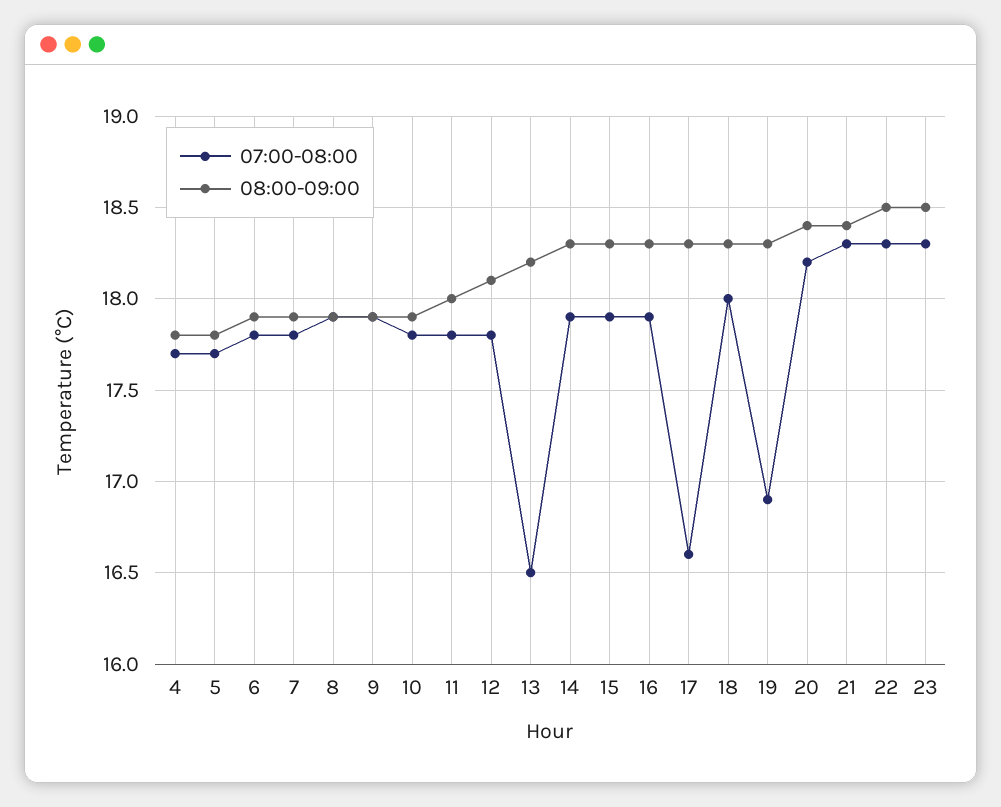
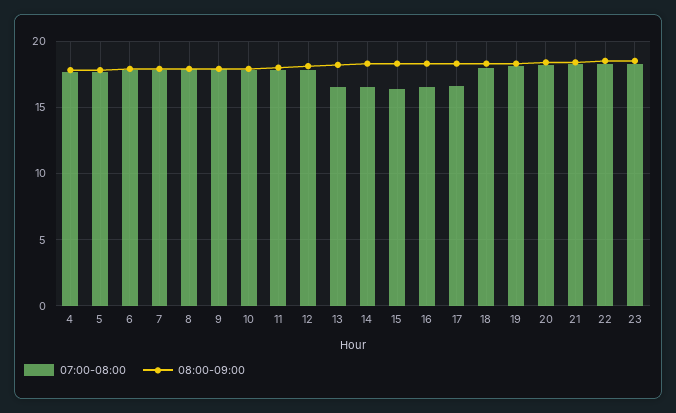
07:00-08:00, 14: 17.9 -> 16.5
07:00-08:00, 15: 17.9 -> 16.5
07:00-08:00, 16: 17.9 -> 16.5
07:00-08:00, 19: 16.9 -> 18

